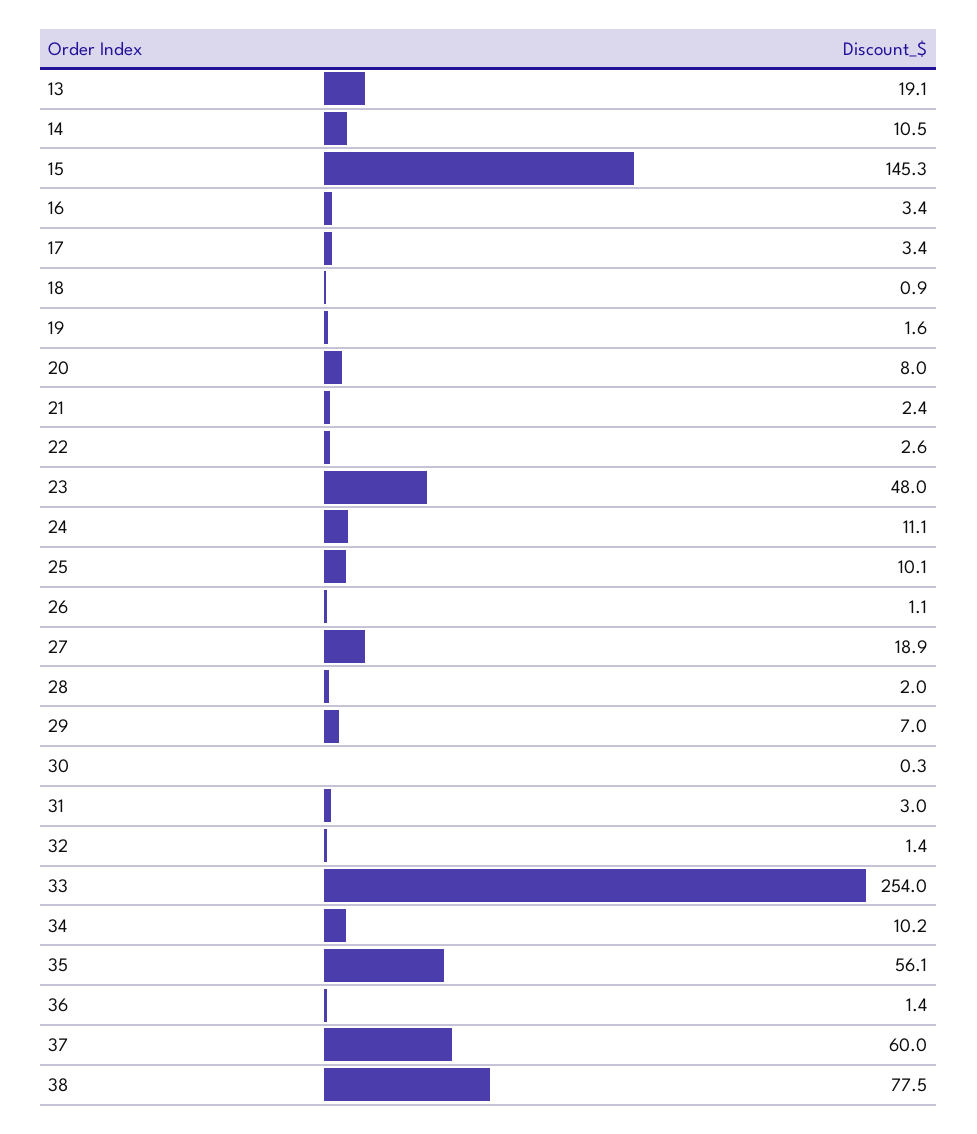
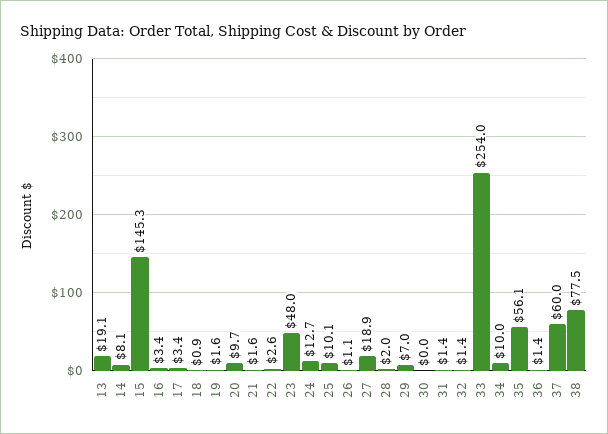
14: 10.5 -> 8.1
20: 8 -> 9.7
21: 2.4 -> 1.6
24: 11.1 -> 12.7
30: 0.3 -> 0
31: 3 -> 1.4
34: 10.2 -> 10

